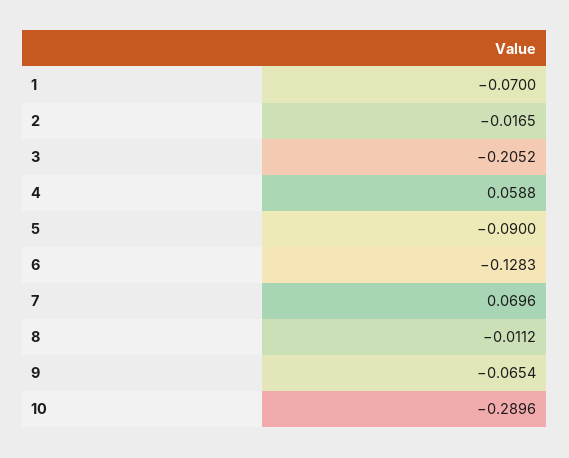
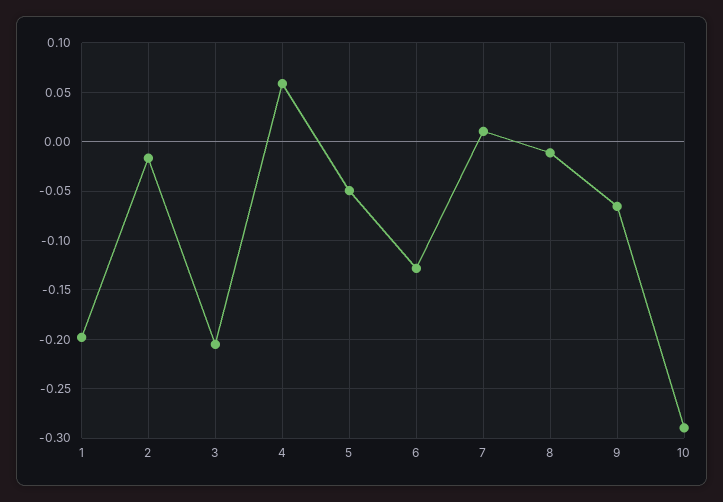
1: -0.07 -> -0.2
5: -0.09 -> -0.05
7: 0.0696 -> 0.01

